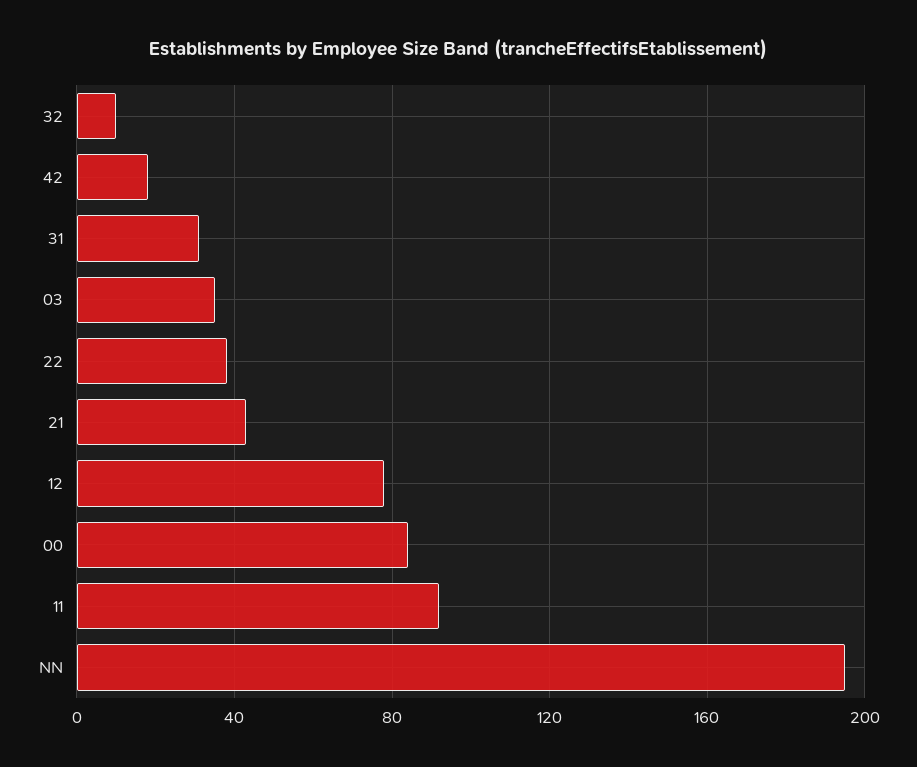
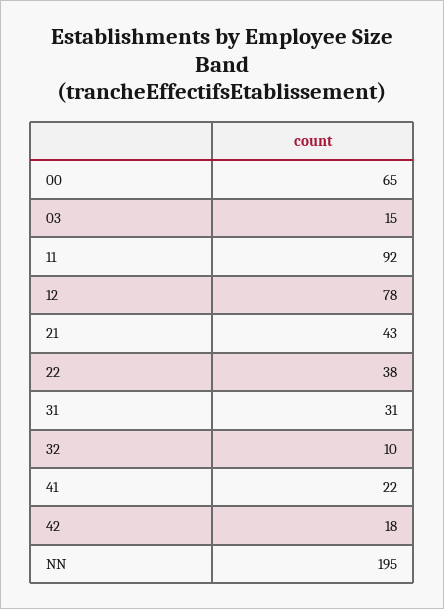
03: 35 -> 15
00: 85 -> 65
41: none -> 22

